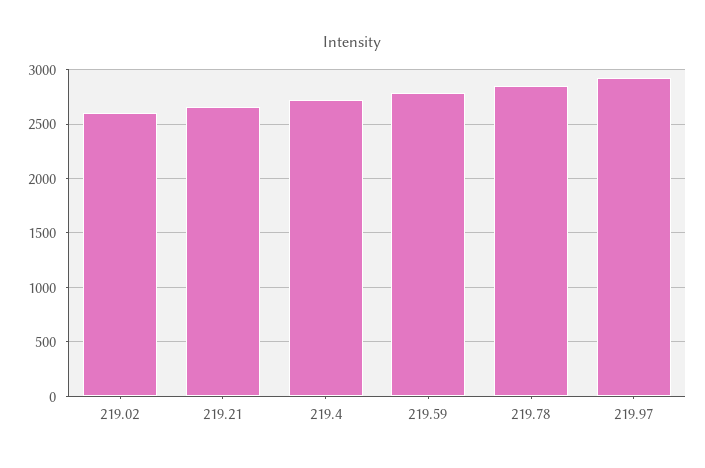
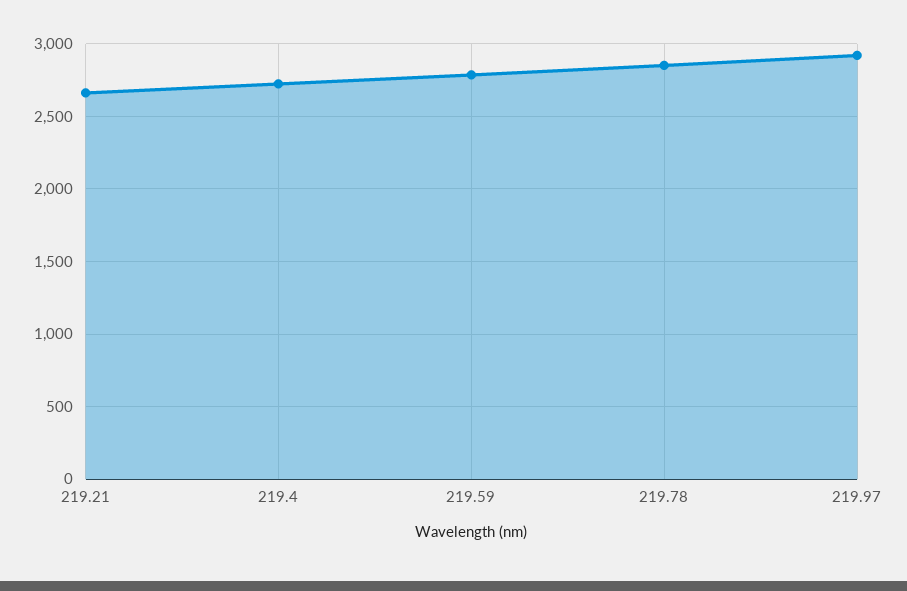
219.02: 2600 -> none

